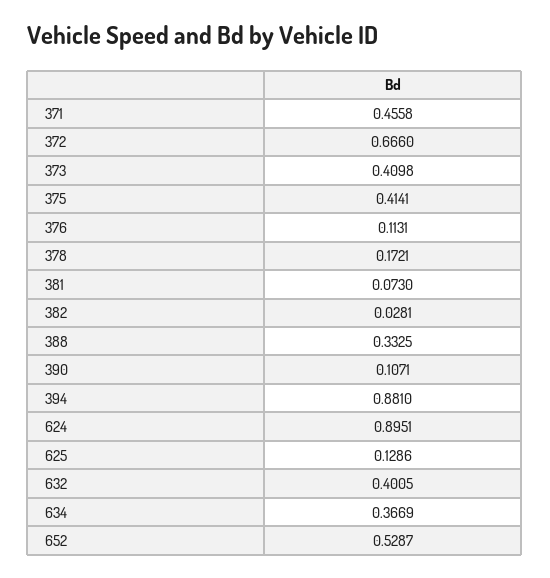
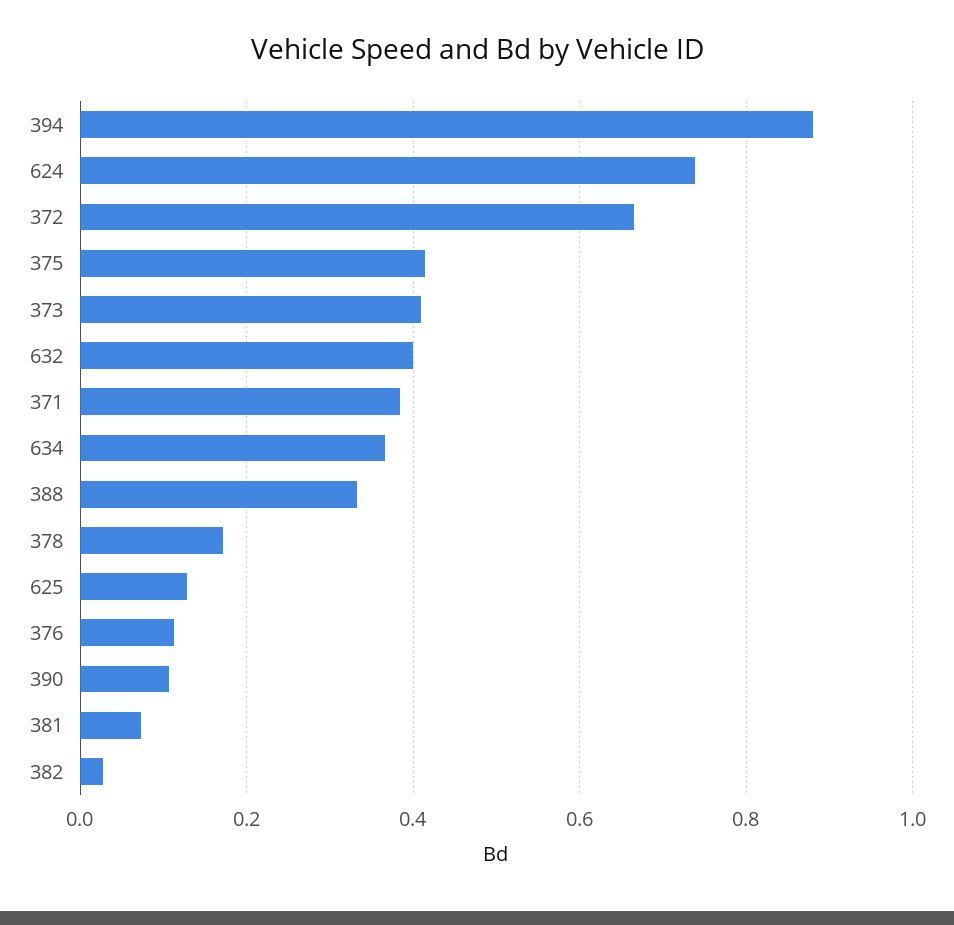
371: 0.4558 -> 0.38
624: 0.8951 -> 0.74
652: 0.5287 -> none

